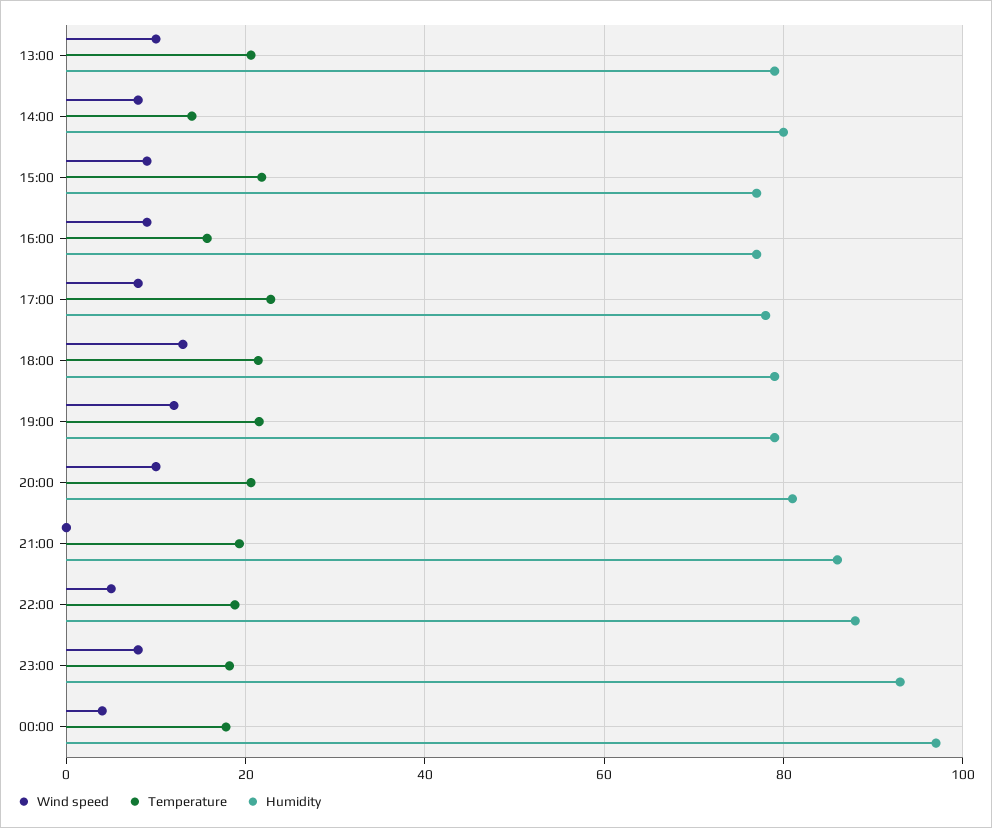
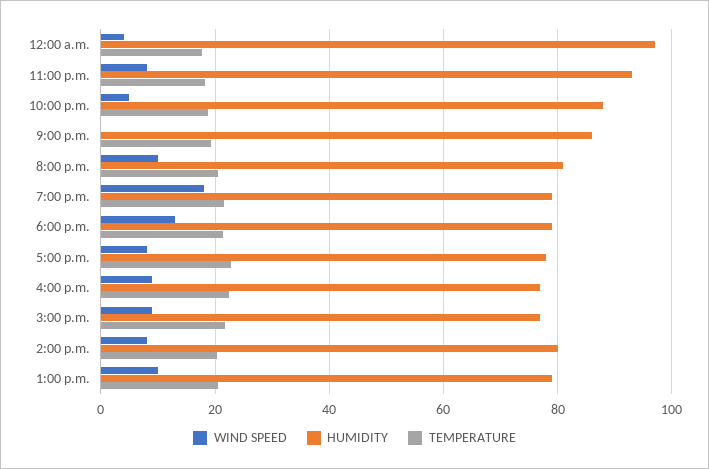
Temperature, 14:00: 14 -> 20
Temperature, 16:00: 16 -> 22
Wind speed, 19:00: 12 -> 18

